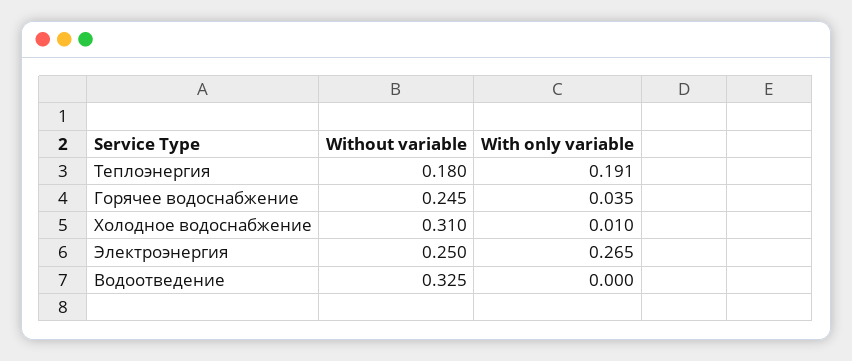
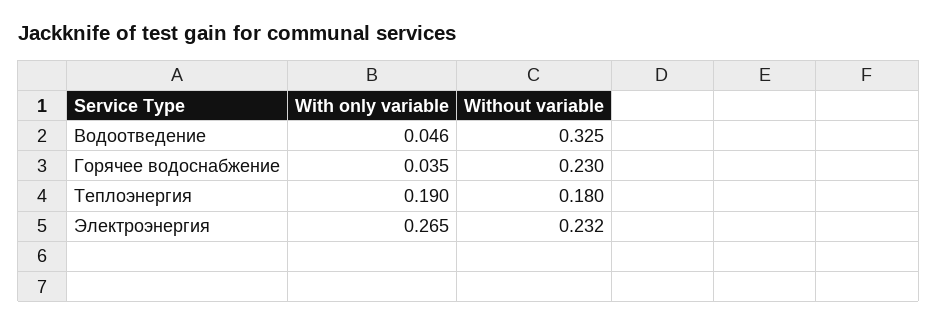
With only variable, Теплоэнергия: 0.191 -> 0.19
Without variable, Горячее водоснабжение: 0.245 -> 0.23
Without variable, Холодное водоснабжение: 0.31 -> none
With only variable, Холодное водоснабжение: 0.01 -> none
Without variable, Электроэнергия: 0.25 -> 0.232
With only variable, Водоотведение: 0 -> 0.046

